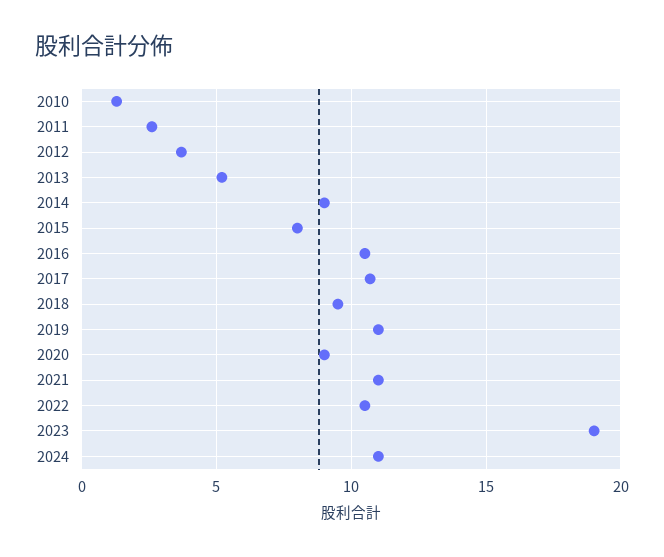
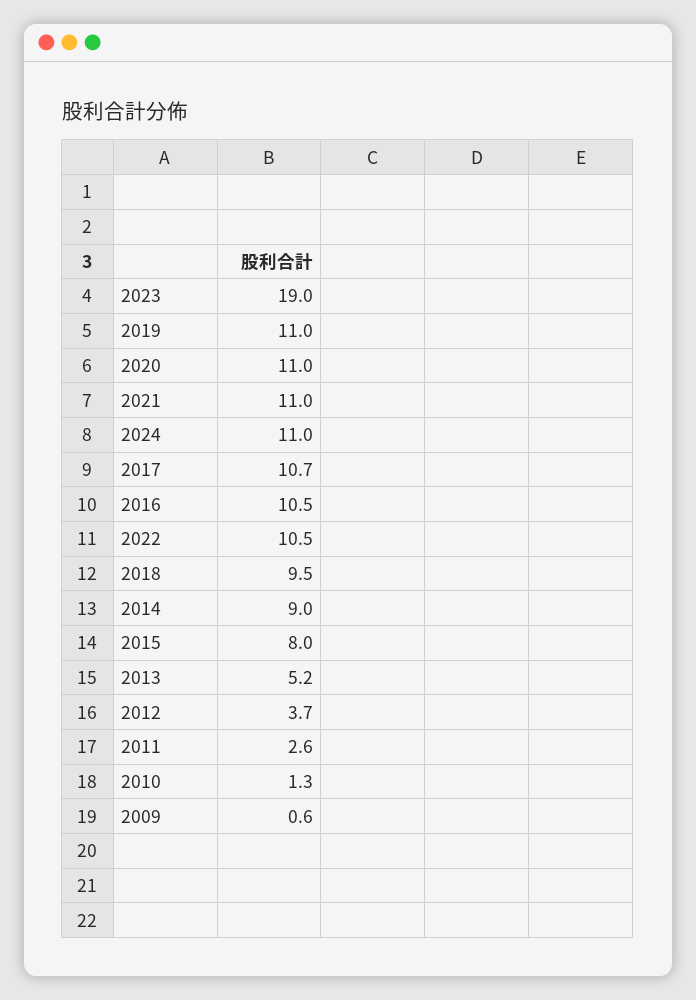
2020: 9 -> 11
2009: none -> 0.6

